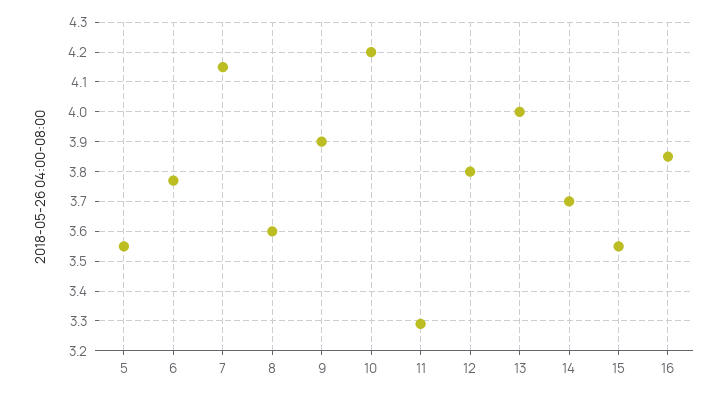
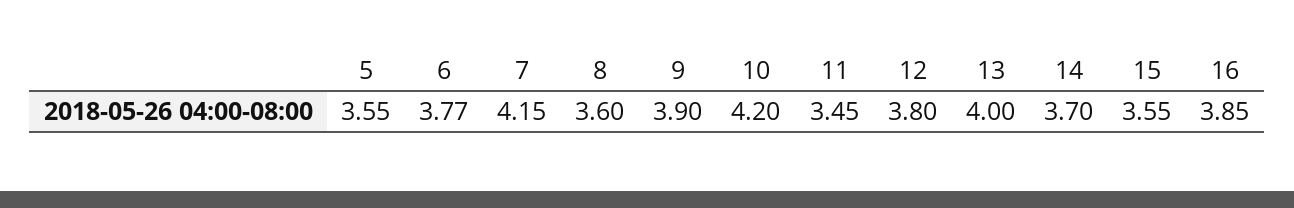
11: 3.3 -> 3.45

